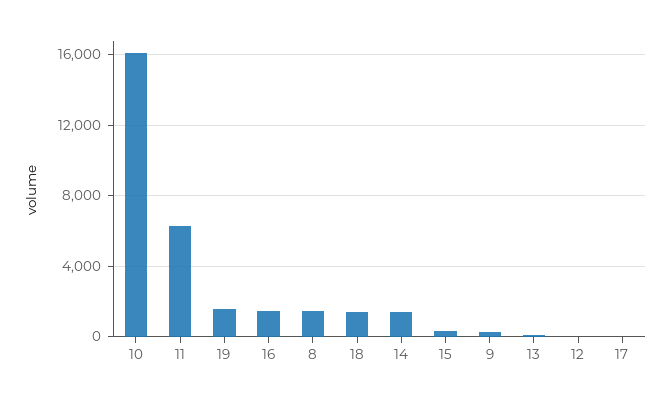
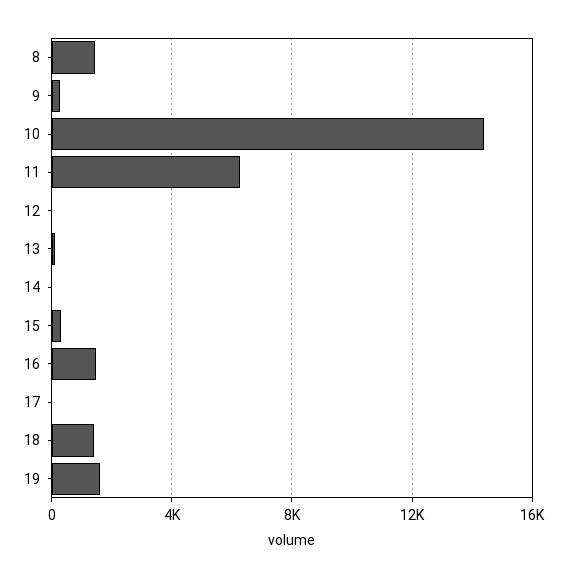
10: 16000 -> 14500
14: 1500 -> 0

